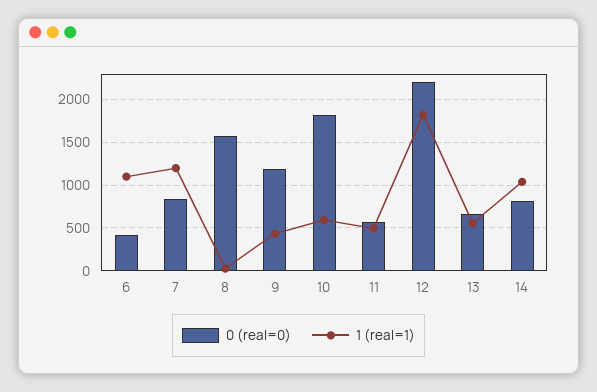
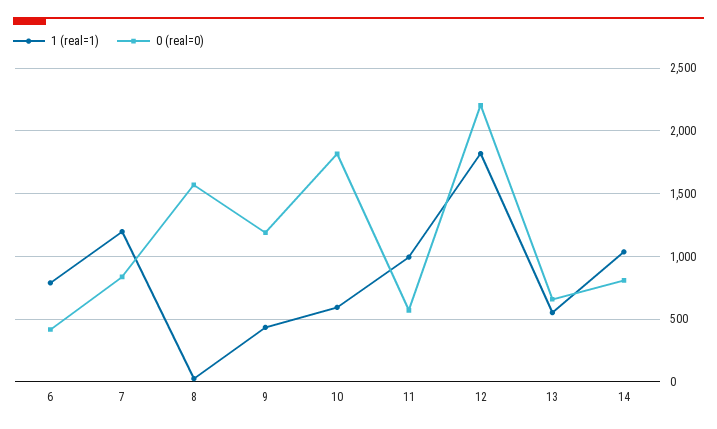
1 (real=1), 6: 1100 -> 800
1 (real=1), 11: 500 -> 1000

